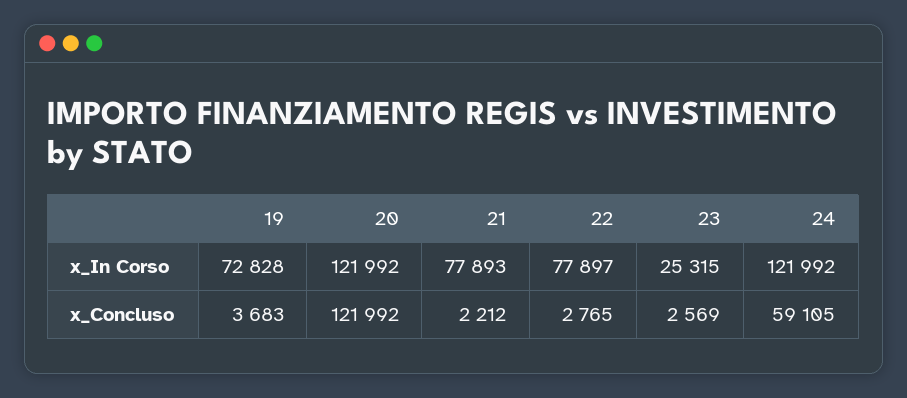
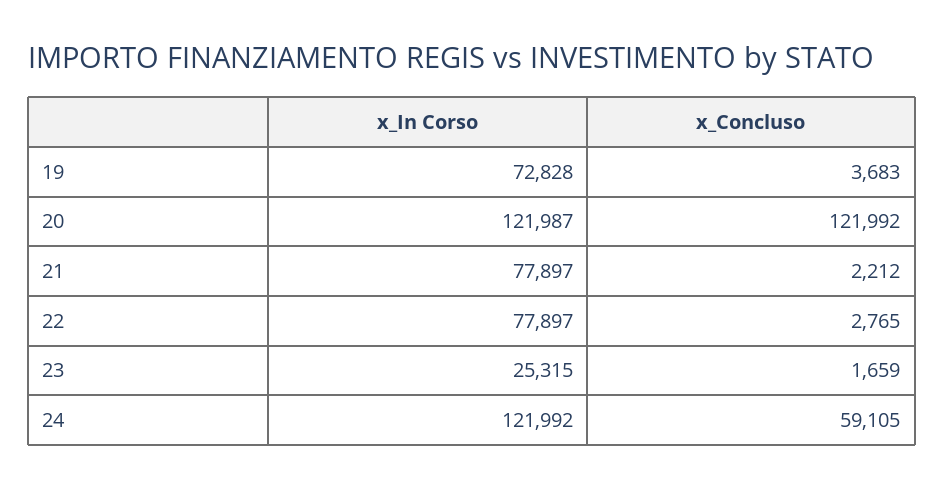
20, x_In Corso: 121992 -> 121987
21, x_In Corso: 77893 -> 77897
23, x_Concluso: 2569 -> 1659

